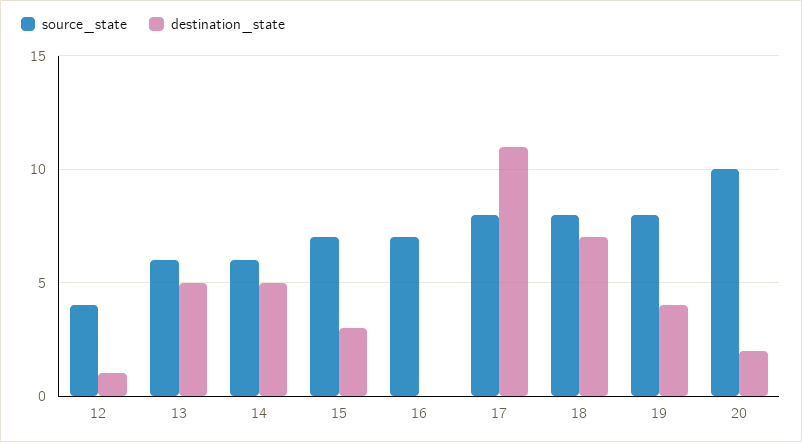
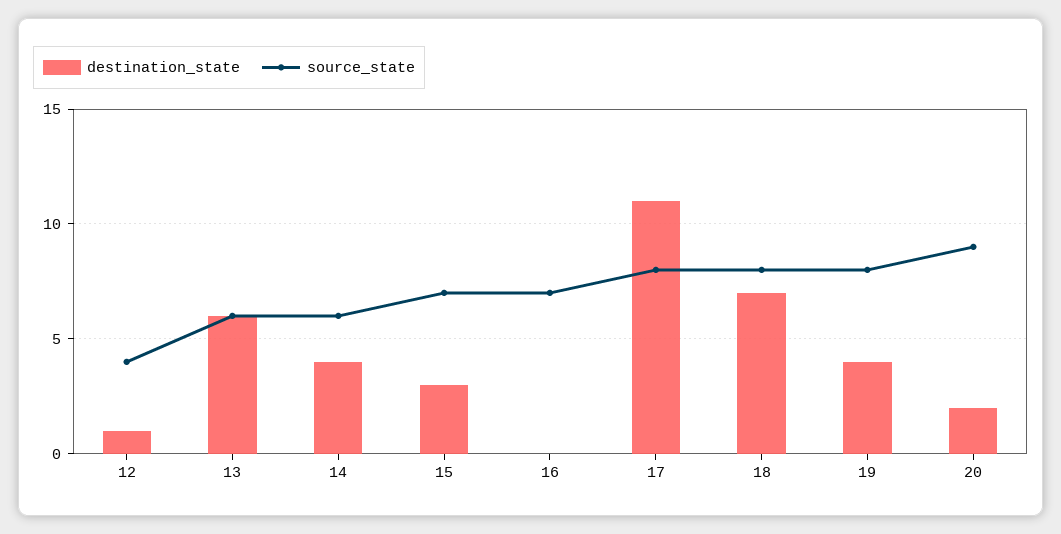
destination_state, 13: 5 -> 6
destination_state, 14: 5 -> 4
source_state, 20: 10 -> 9

